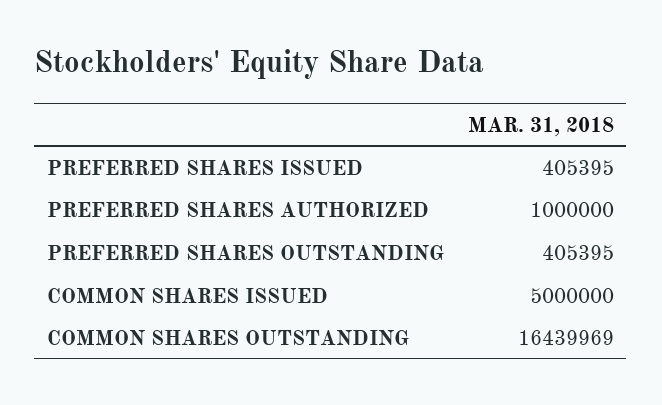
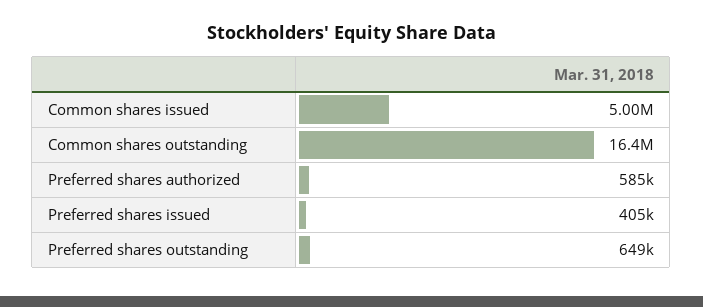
PREFERRED SHARES AUTHORIZED: 1000000 -> 585000
PREFERRED SHARES OUTSTANDING: 405395 -> 649000

